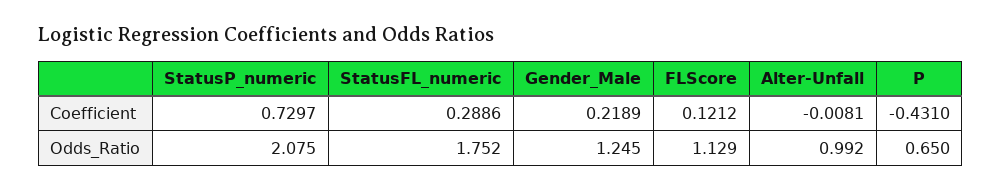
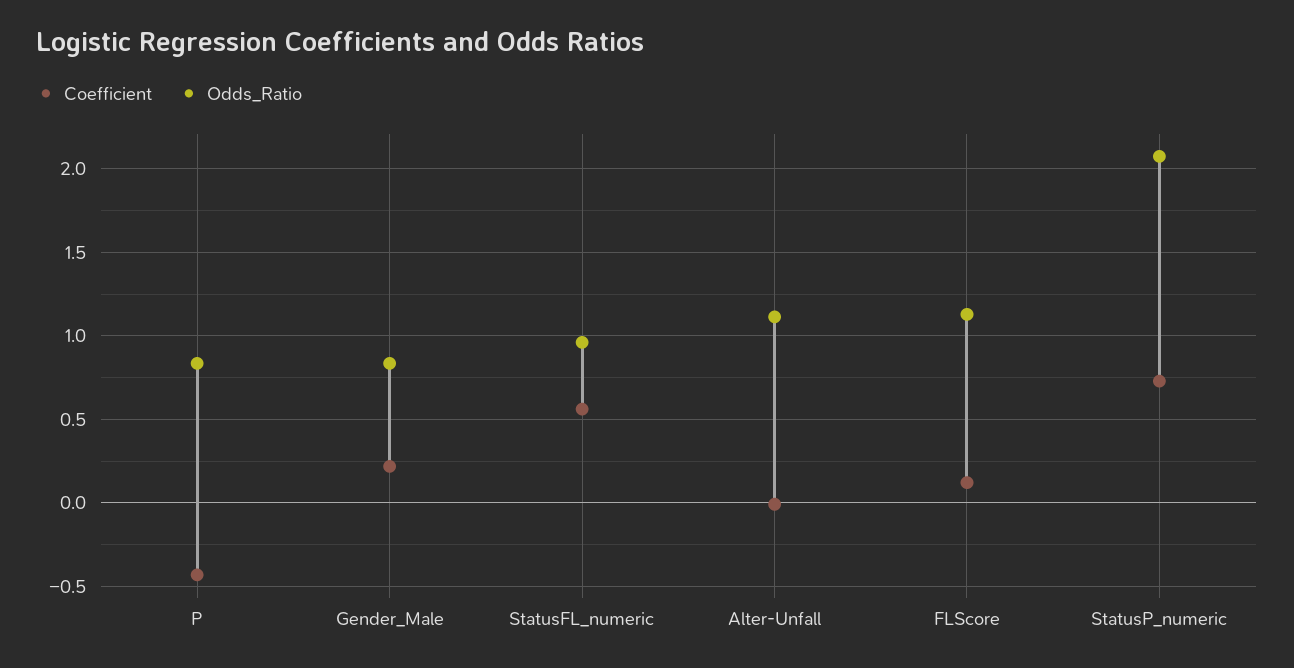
Coefficient, StatusFL_numeric: 0.2886 -> 0.55
Odds_Ratio, StatusFL_numeric: 1.752 -> 0.95
Odds_Ratio, Gender_Male: 1.245 -> 0.85
Odds_Ratio, Alter-Unfall: 0.992 -> 1.1
Odds_Ratio, P: 0.65 -> 0.85

